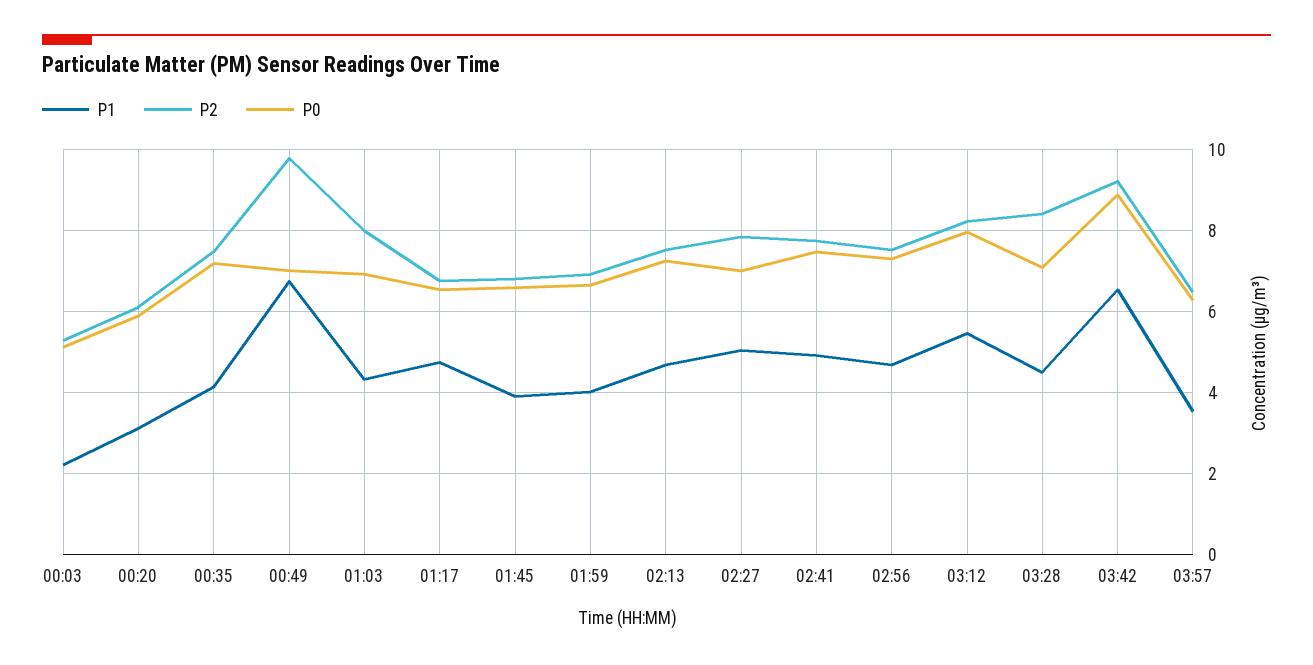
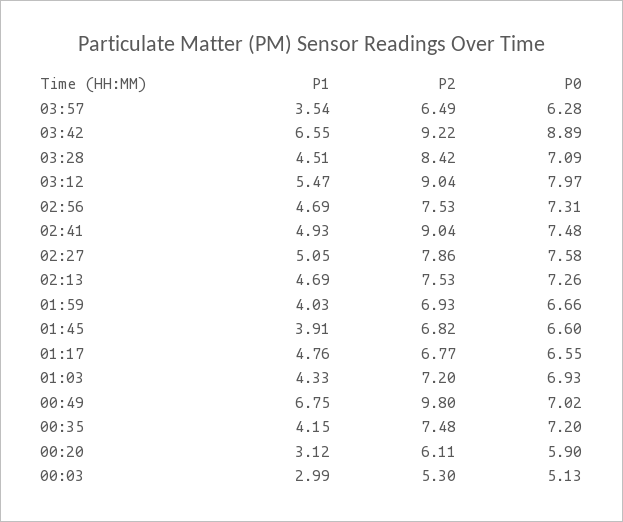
P1, 00:03: 2.2 -> 2.99
P2, 01:03: 8 -> 7.2
P0, 02:27: 7 -> 7.58
P2, 02:41: 7.8 -> 9.04
P2, 03:12: 8.2 -> 9.04

